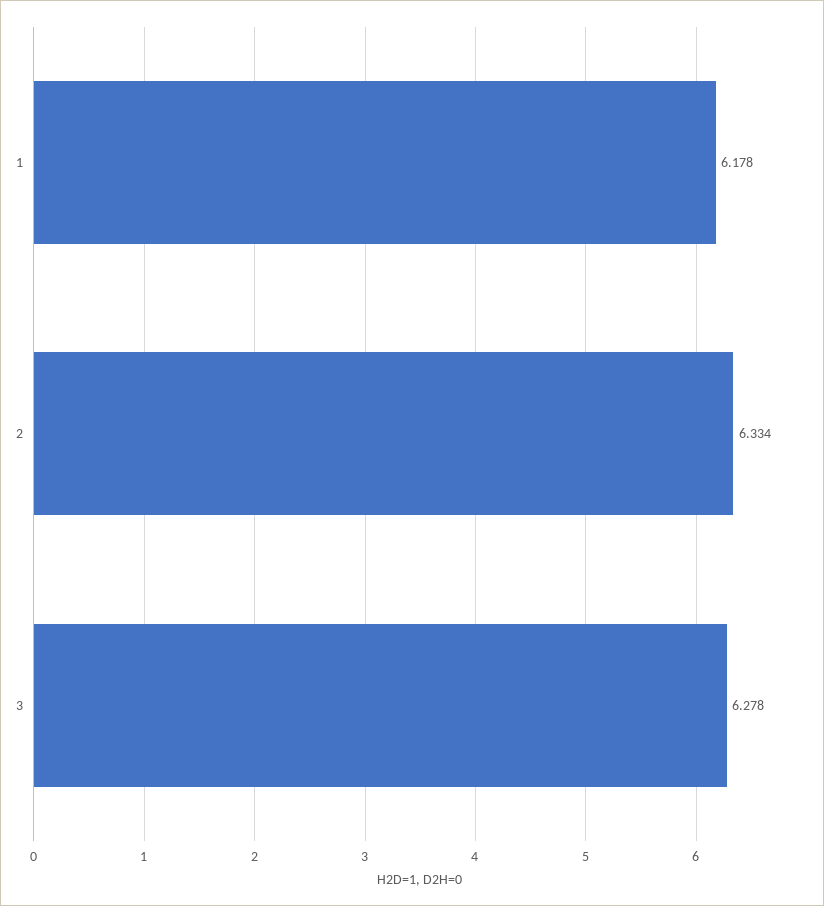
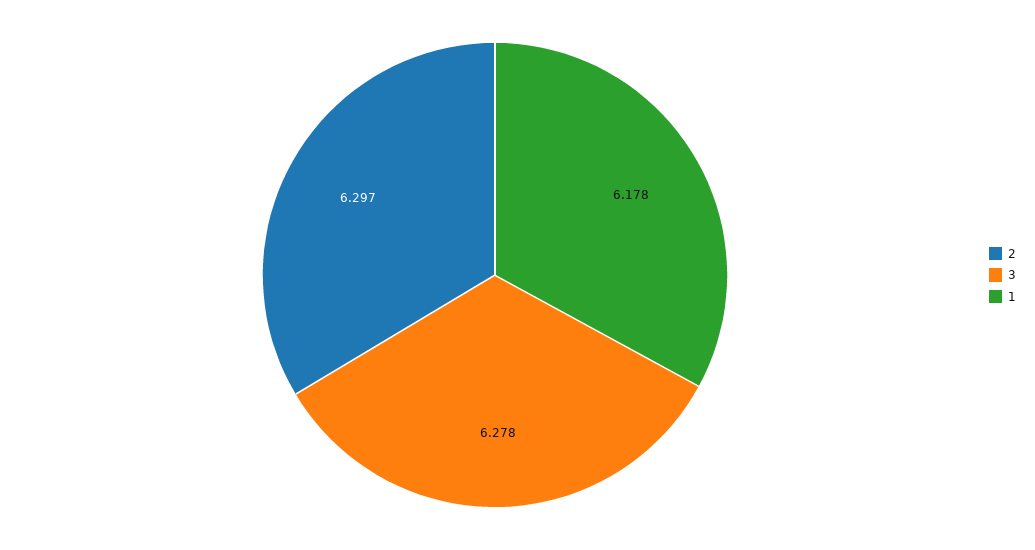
2: 6.334 -> 6.297

